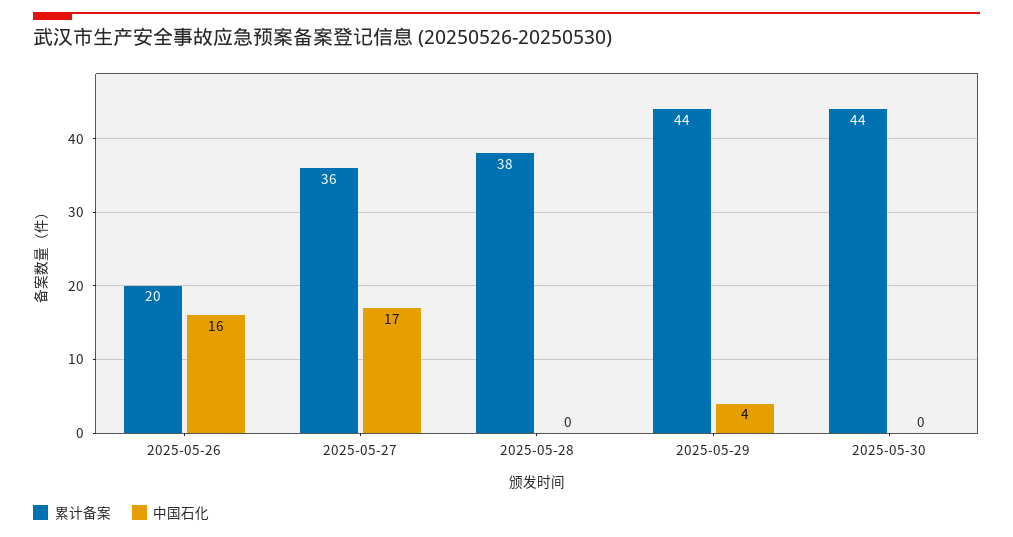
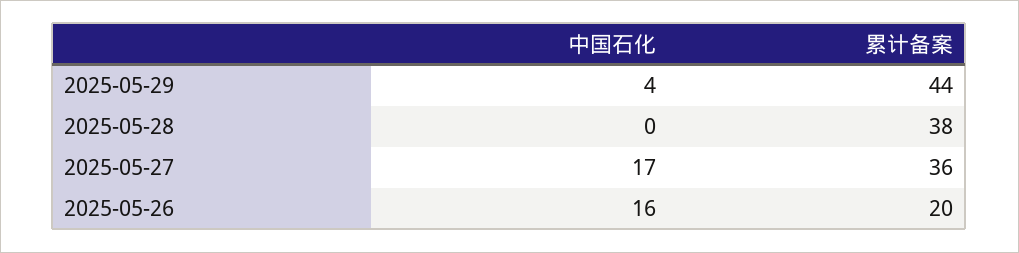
累计备案, 2025-05-30: 44 -> none
中国石化, 2025-05-30: 0 -> none

